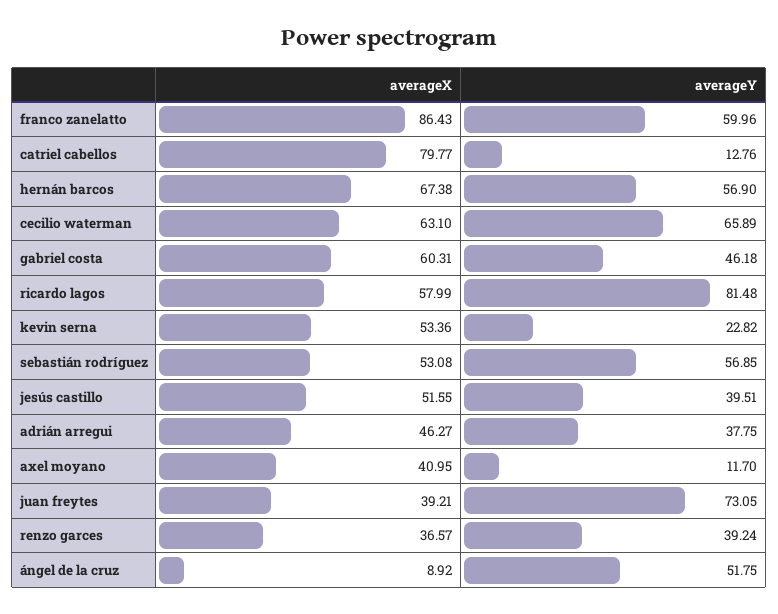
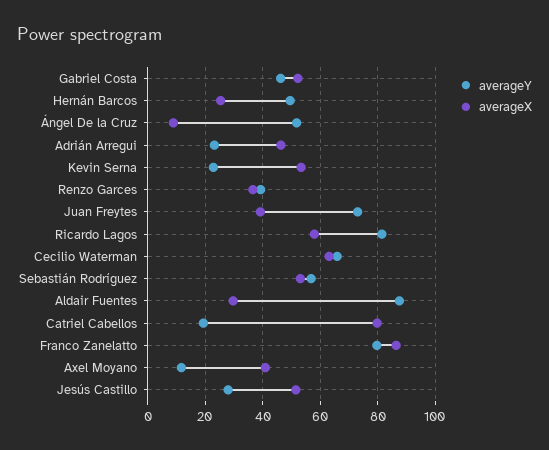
averageY, franco zanelatto: 59.96 -> 80
averageY, catriel cabellos: 12.76 -> 20
averageX, hernán barcos: 67.38 -> 25
averageY, hernán barcos: 56.9 -> 50
averageX, gabriel costa: 60.31 -> 52.5
averageY, jesús castillo: 39.51 -> 27.5
averageY, adrián arregui: 37.75 -> 22.5
averageY, Aldair Fuentes: none -> 87.5
averageX, Aldair Fuentes: none -> 30

